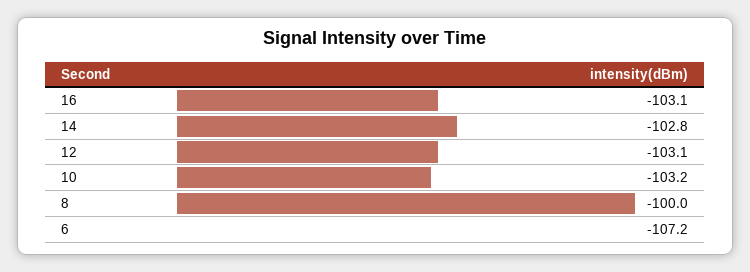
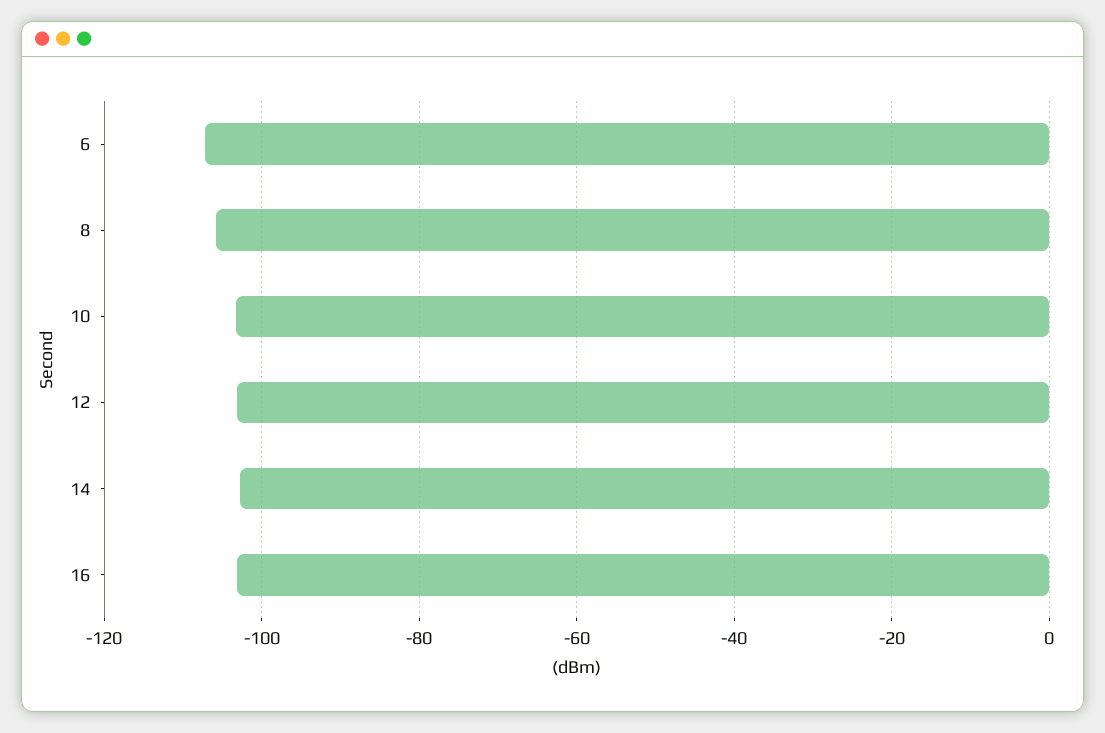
8: -100 -> -106

